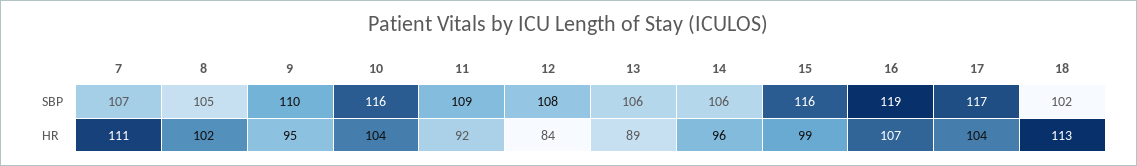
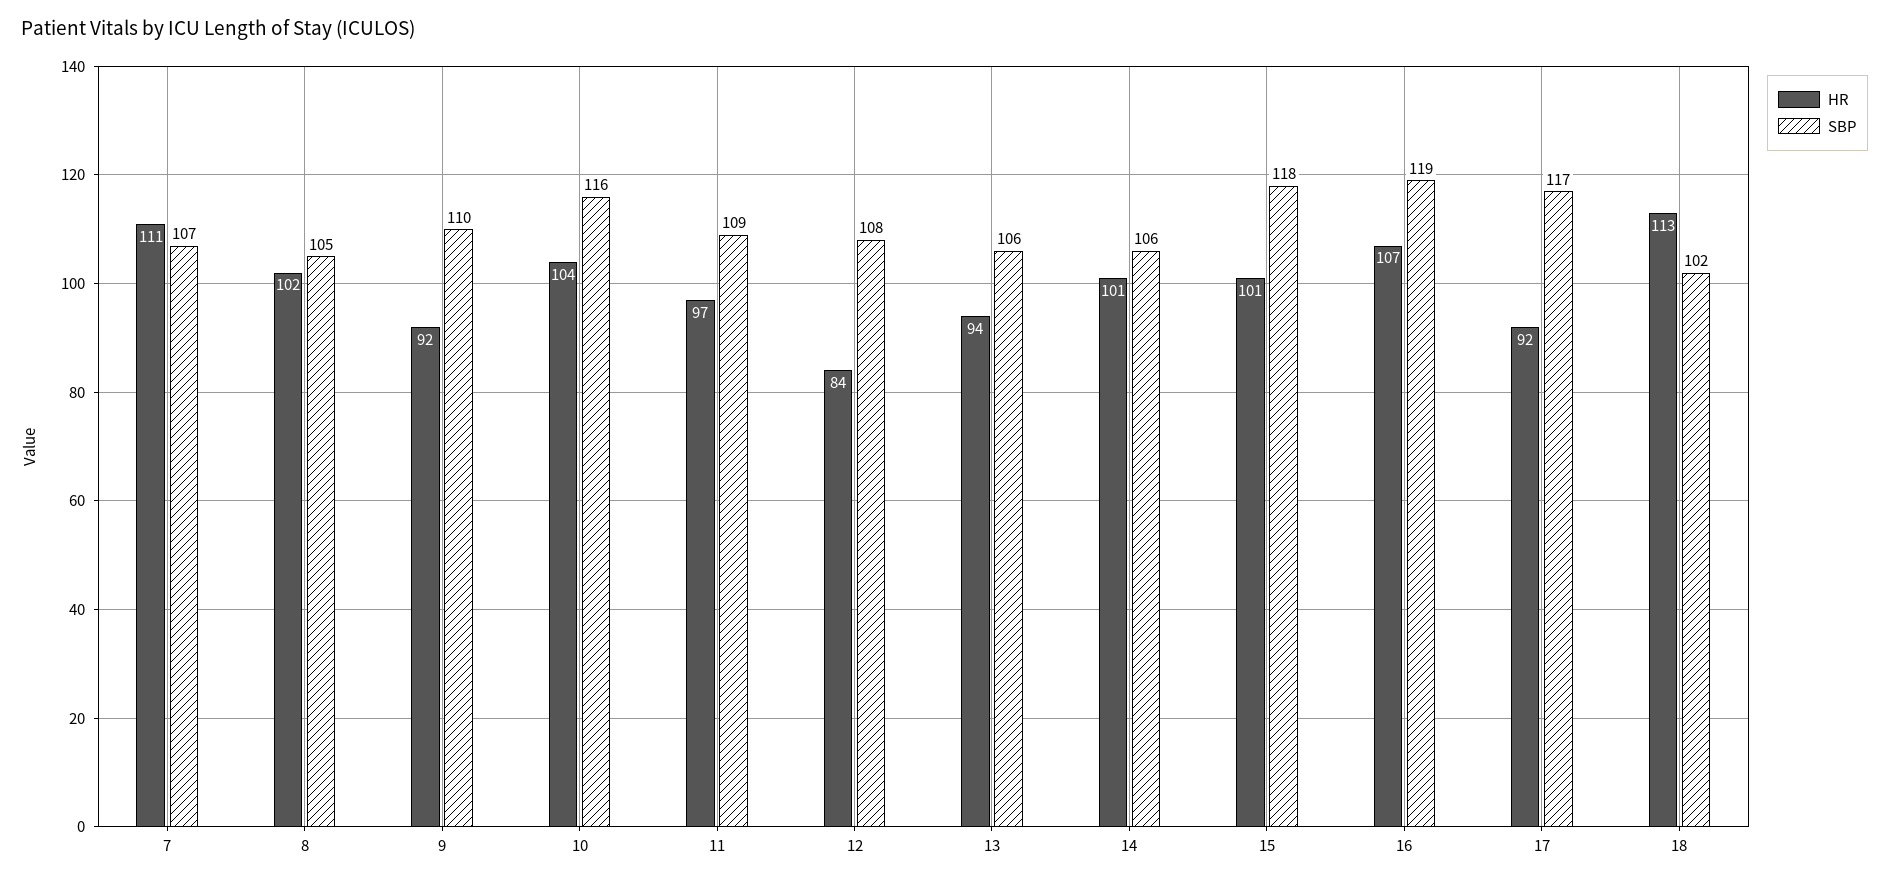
SBP, 15: 116 -> 118
HR, 9: 95 -> 92
HR, 11: 92 -> 97
HR, 13: 89 -> 94
HR, 14: 96 -> 101
HR, 15: 99 -> 101
HR, 17: 104 -> 92

